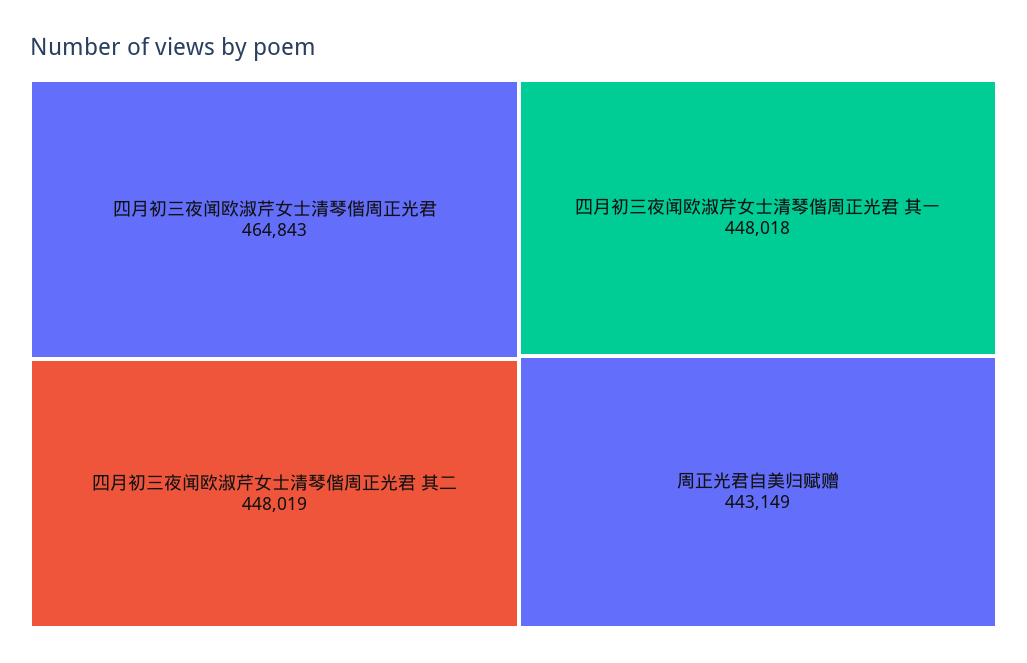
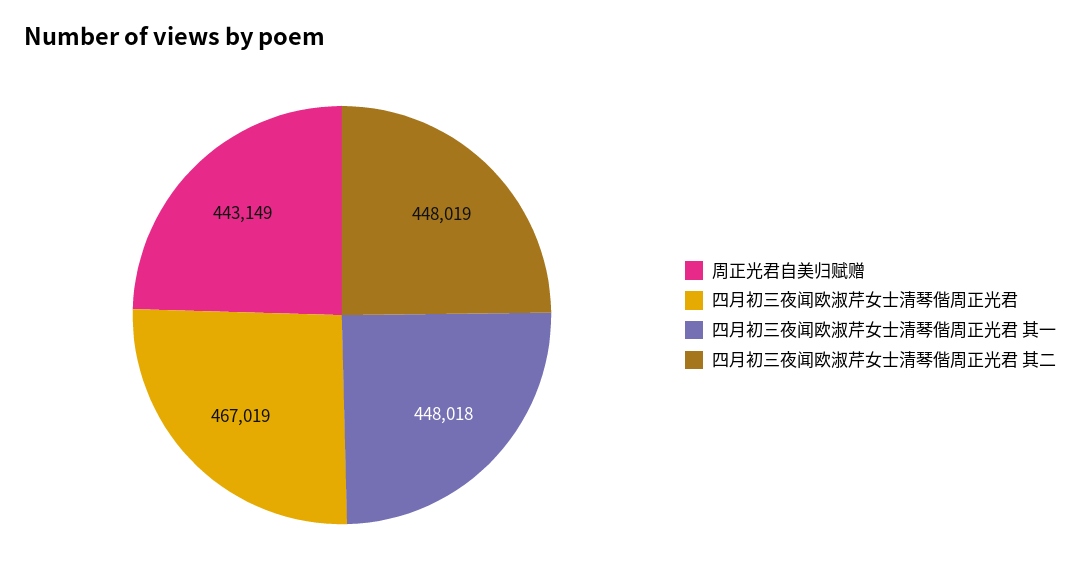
四月初三夜闻欧淑芹女士清琴偕周正光君: 464843 -> 467019

